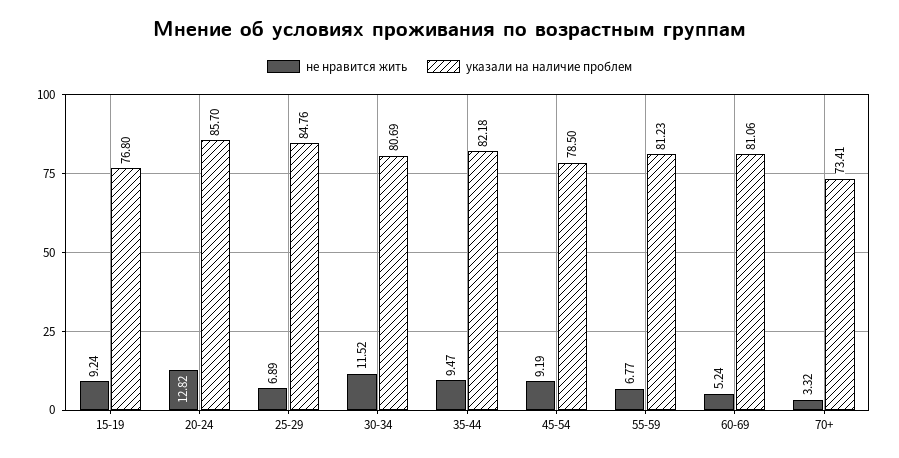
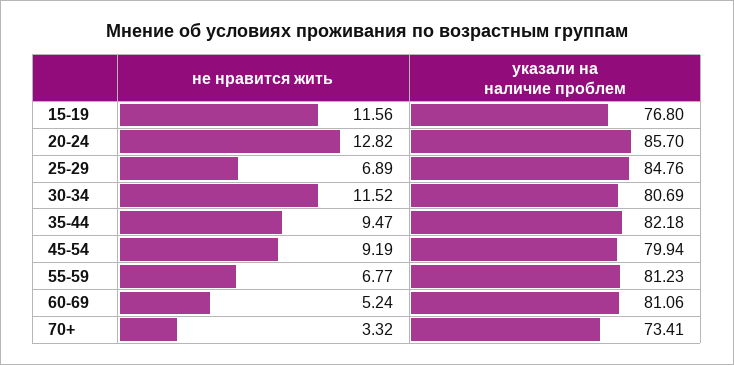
не нравится жить, 15-19: 9.24 -> 11.56
указали на наличие проблем, 45-54: 78.5 -> 79.94

